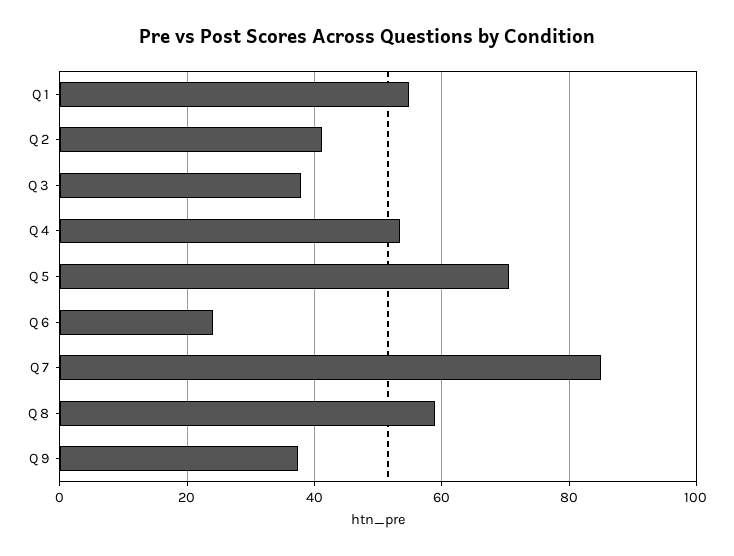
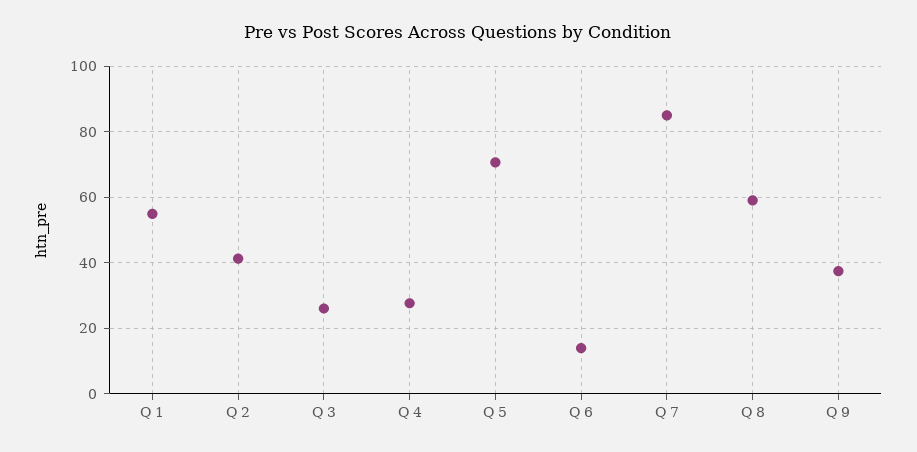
Q 3: 38 -> 26
Q 4: 54 -> 28
Q 6: 24 -> 14

